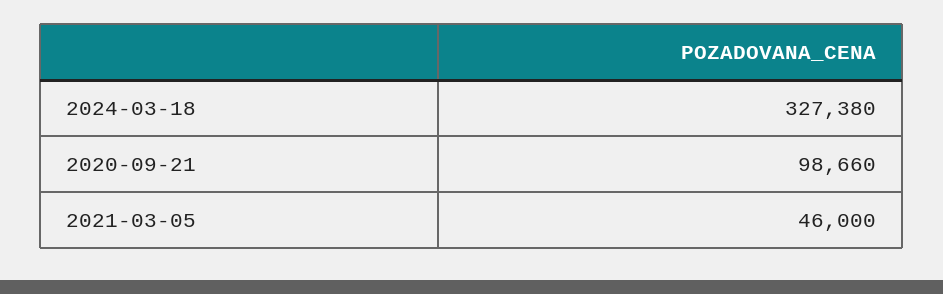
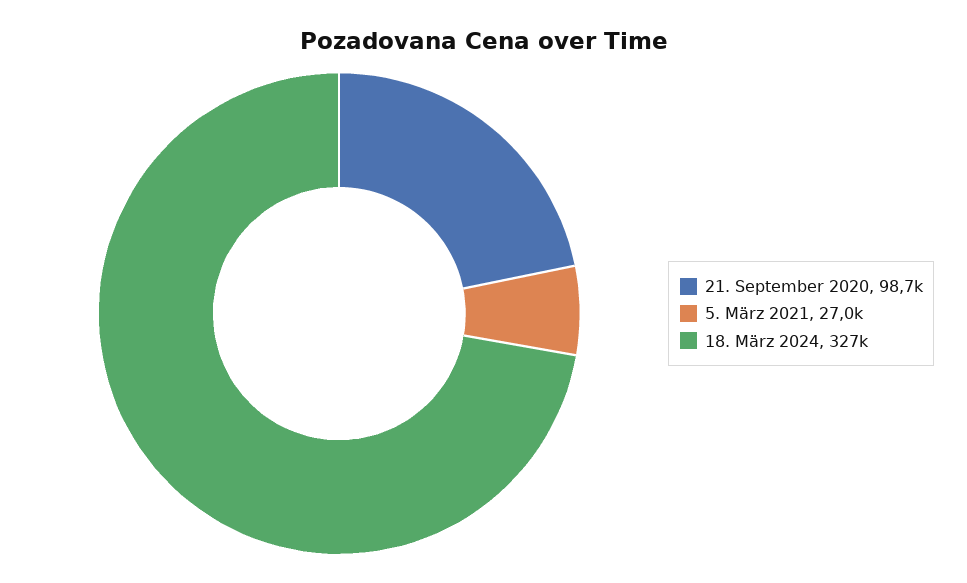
2021-03-05: 46000 -> 27000

